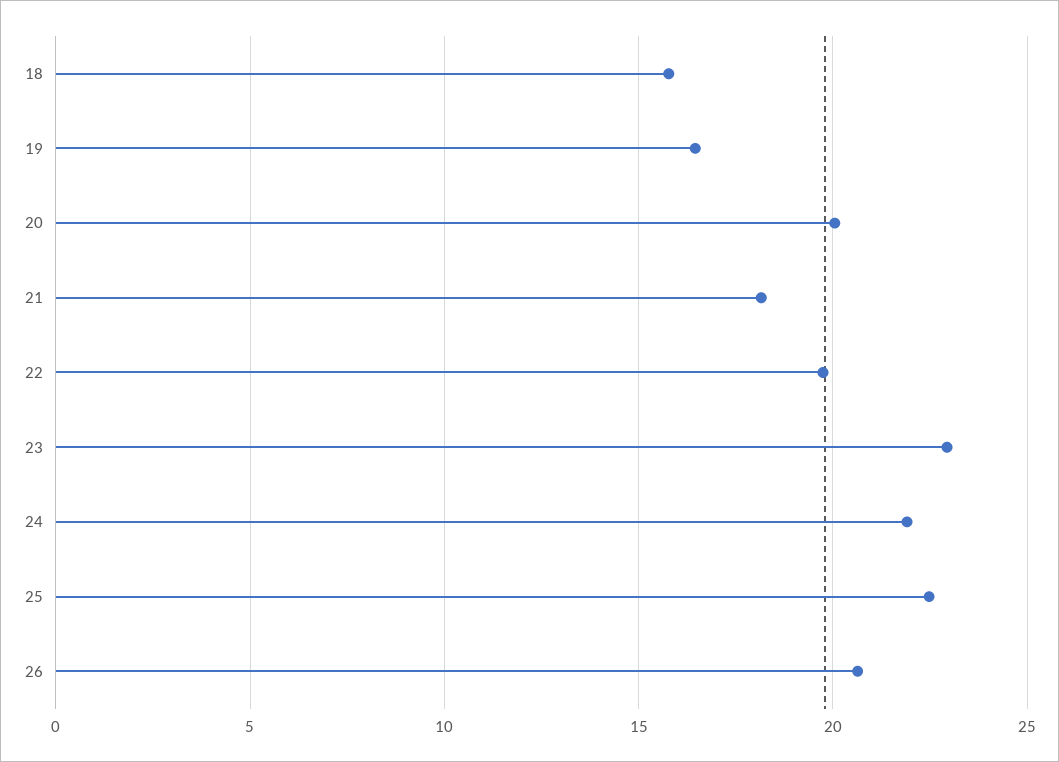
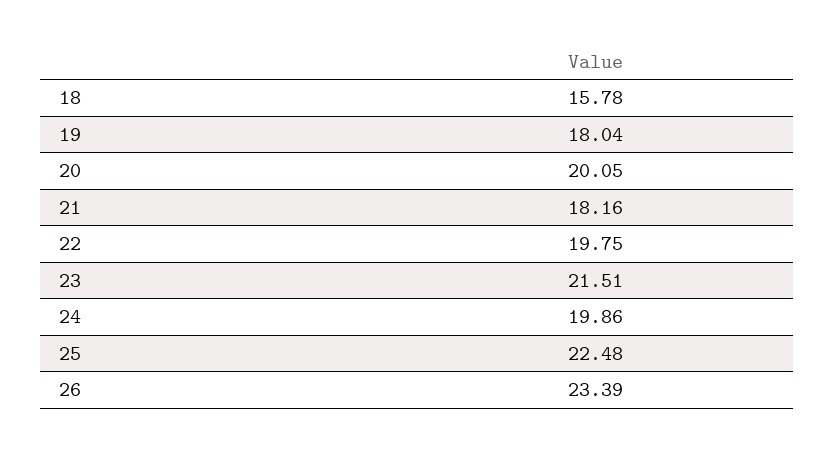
19: 16.5 -> 18.04
23: 23 -> 21.51
24: 22 -> 19.86
26: 20.5 -> 23.39

